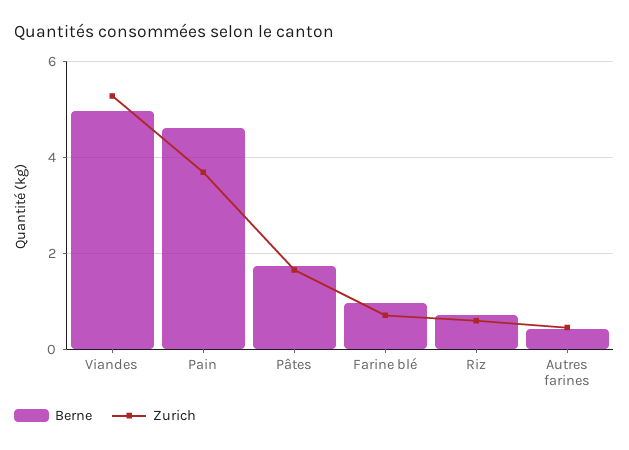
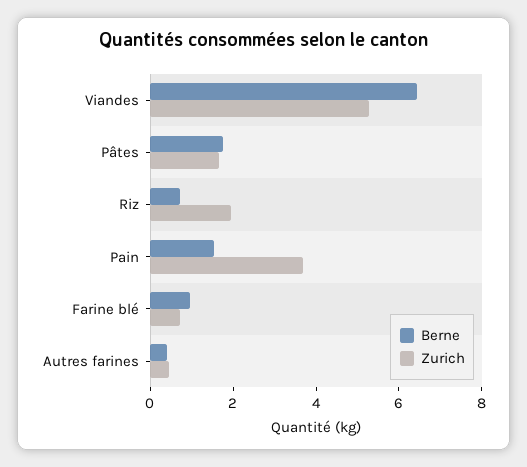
Berne, Viandes: 5 -> 6.5
Berne, Pain: 4.6 -> 1.5
Zurich, Riz: 0.6 -> 2

